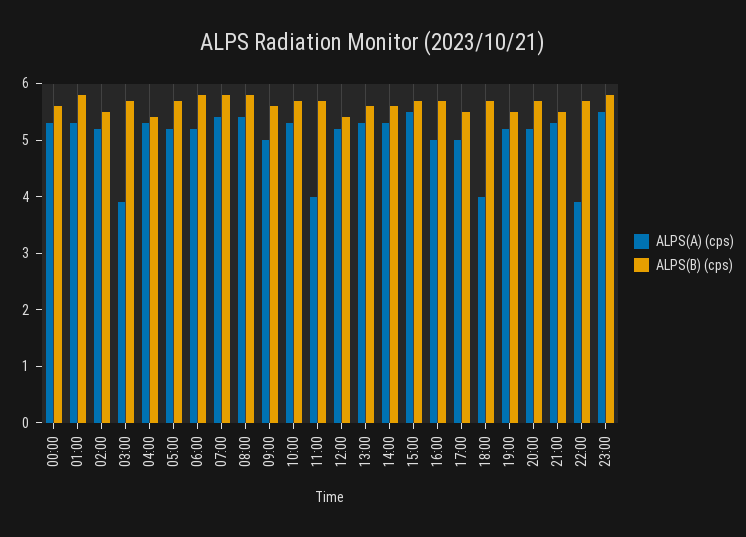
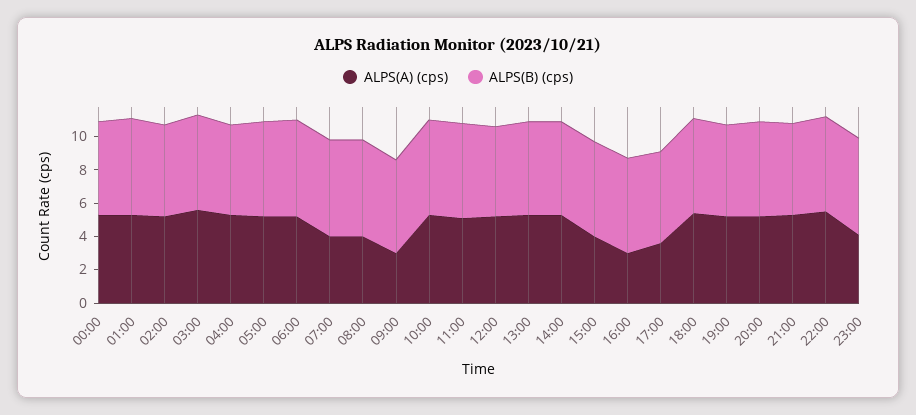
ALPS(A) (cps), 03:00: 4 -> 5.5
ALPS(A) (cps), 07:00: 5.5 -> 4
ALPS(A) (cps), 08:00: 5.5 -> 4
ALPS(A) (cps), 09:00: 5 -> 3
ALPS(A) (cps), 11:00: 4 -> 5
ALPS(A) (cps), 15:00: 5.5 -> 4
ALPS(A) (cps), 16:00: 5 -> 3
ALPS(A) (cps), 17:00: 5 -> 3.5
ALPS(A) (cps), 18:00: 4 -> 5.5
ALPS(A) (cps), 22:00: 4 -> 5.5
ALPS(A) (cps), 23:00: 5.5 -> 4

